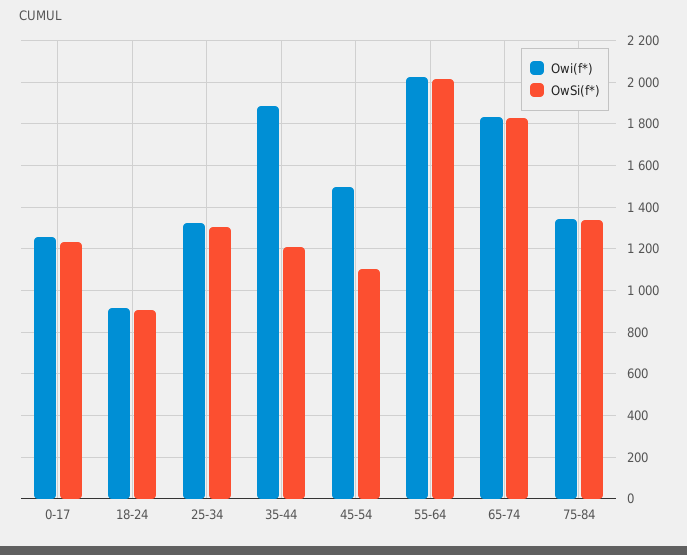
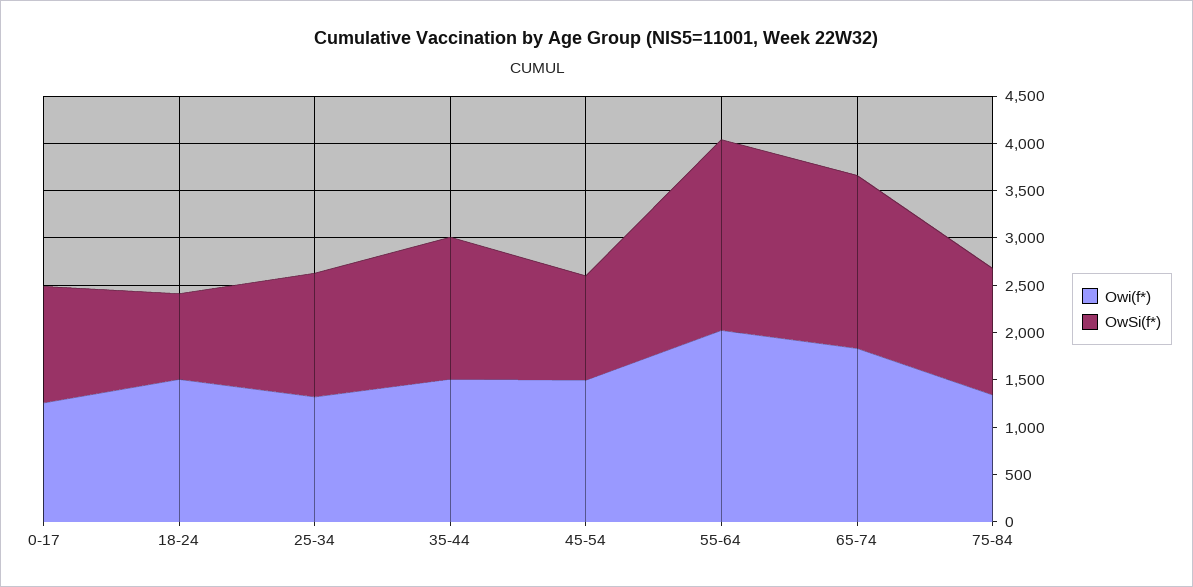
Owi(f*), 18-24: 900 -> 1500
Owi(f*), 35-44: 1900 -> 1500
OwSi(f*), 35-44: 1200 -> 1500

